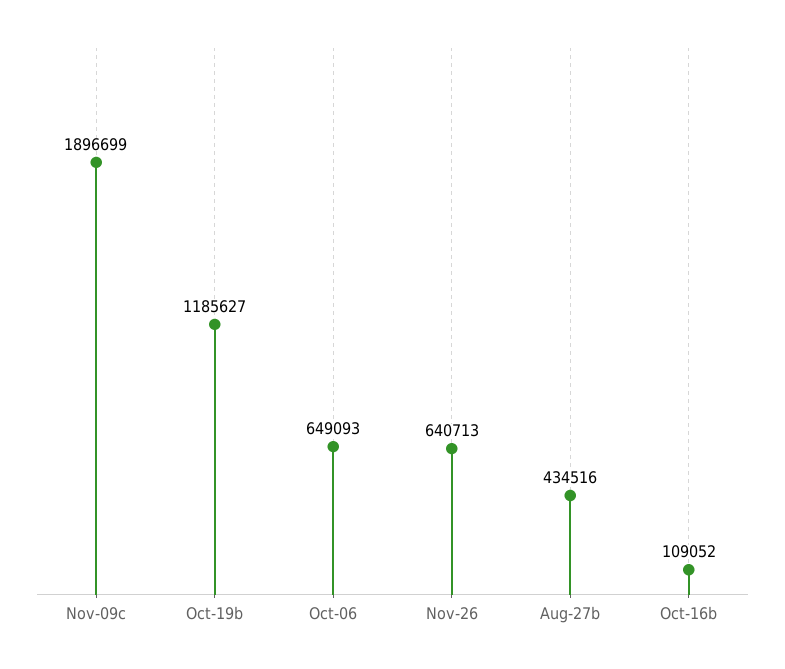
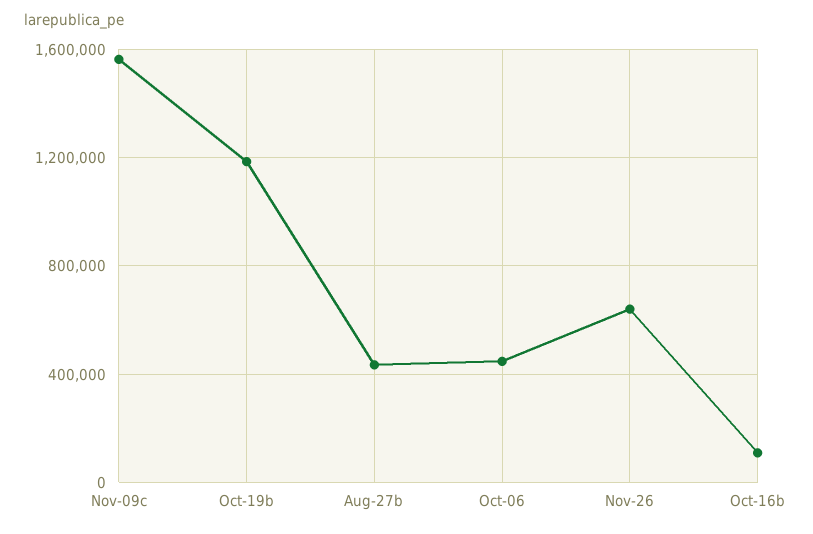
Nov-09c: 1896699 -> 1550000
Oct-06: 649093 -> 450000

